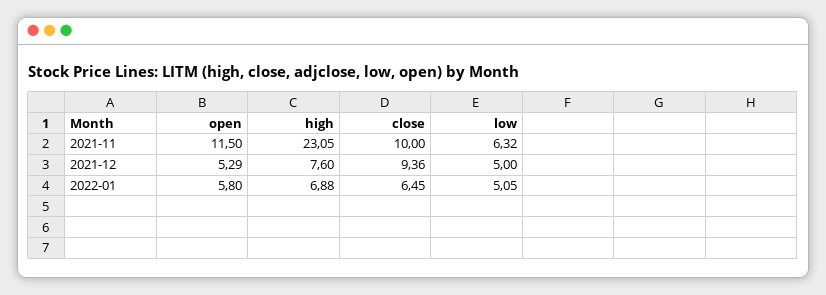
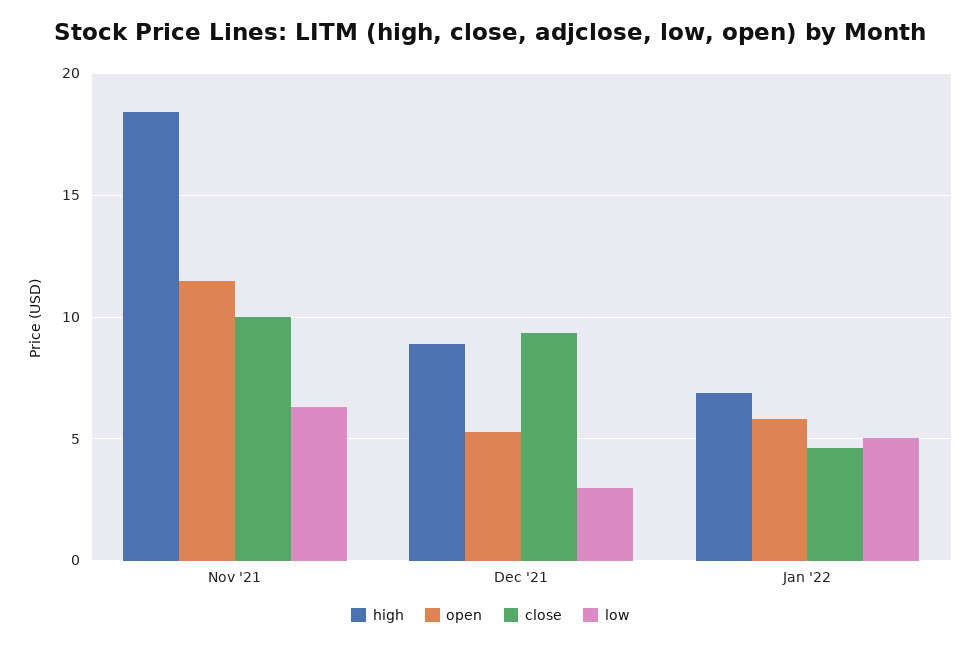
high, 2021-11: 23.05 -> 18.5
high, 2021-12: 7.6 -> 9
low, 2021-12: 5 -> 3
close, 2022-01: 6.45 -> 4.5

